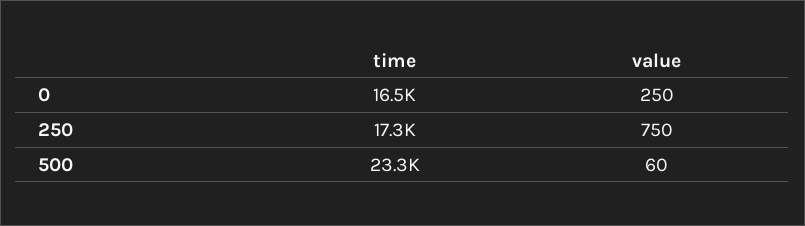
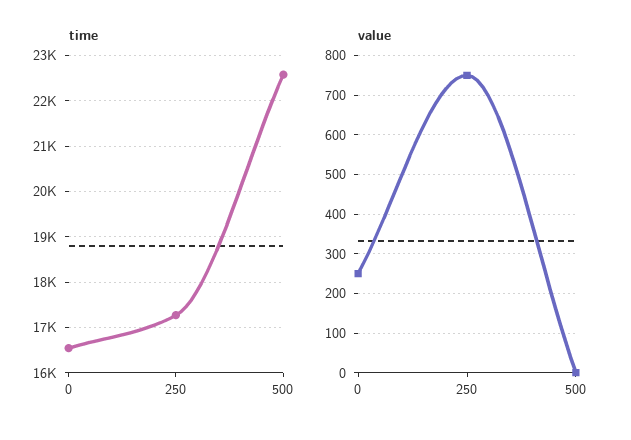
time, 500: 23300 -> 22600
value, 500: 60 -> 0

